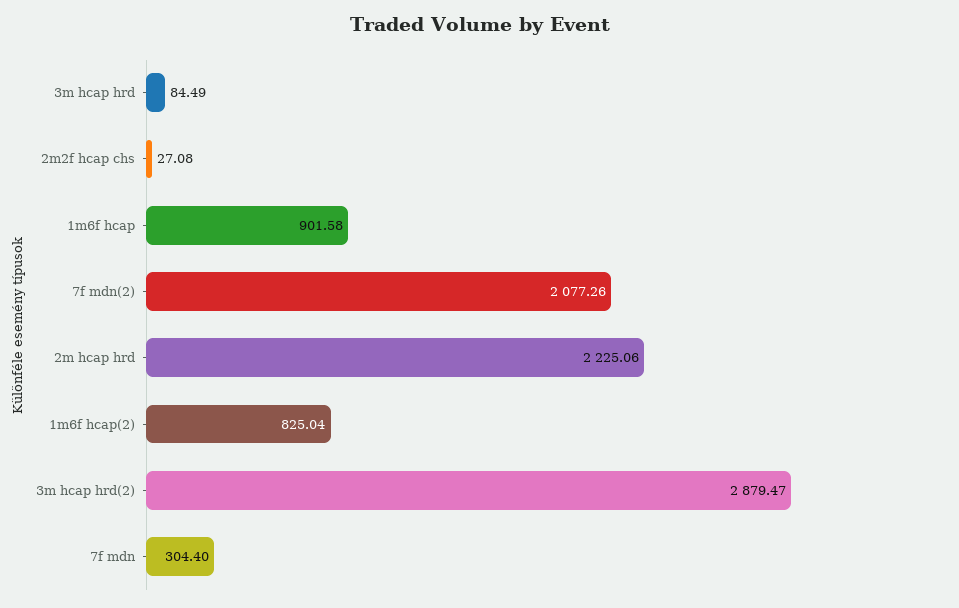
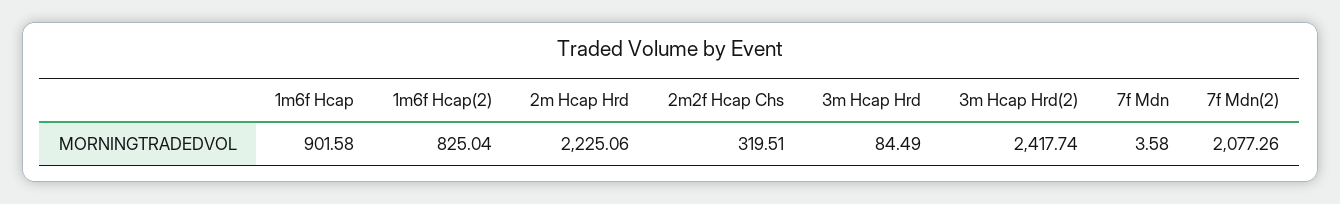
2m2f hcap chs: 27.08 -> 319.51
3m hcap hrd(2): 2879.47 -> 2417.74
7f mdn: 304.4 -> 3.58

